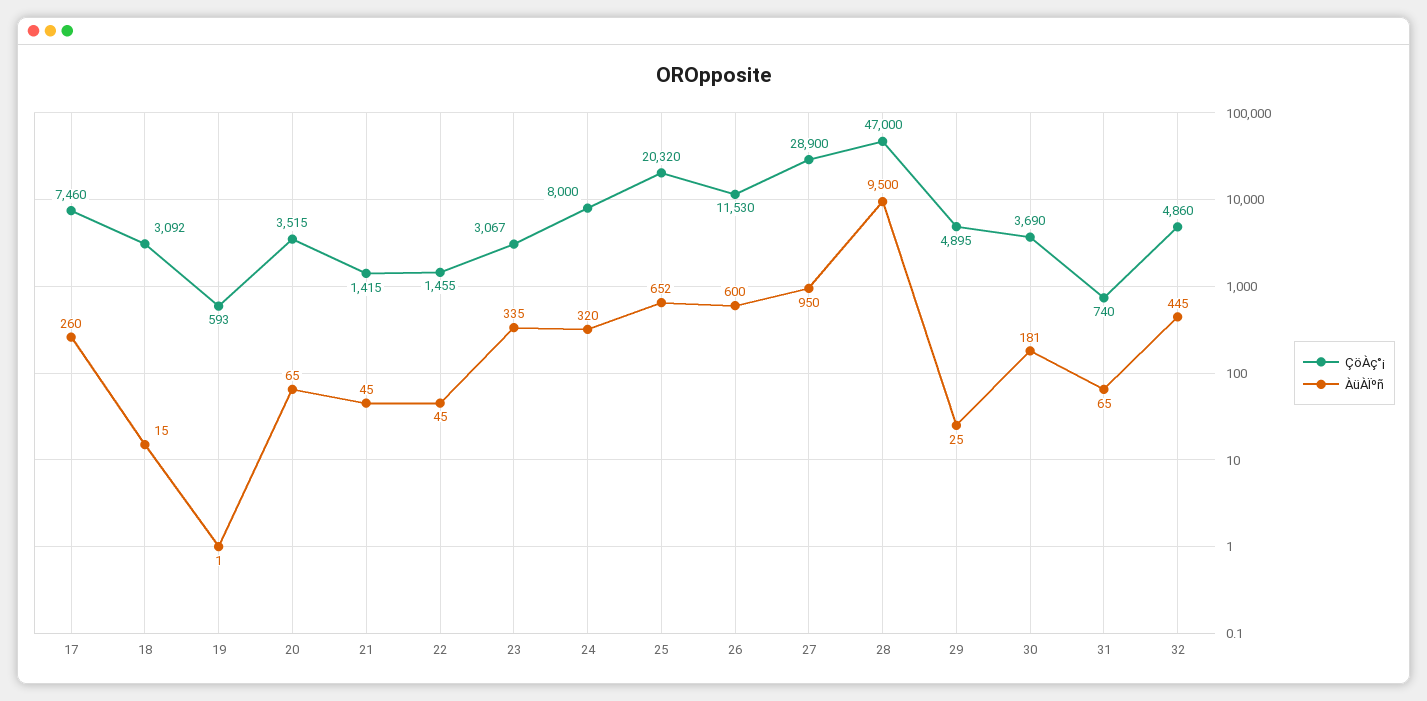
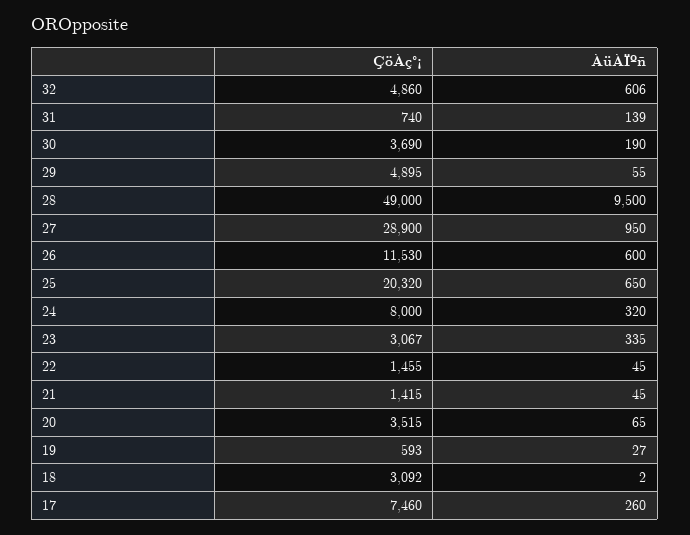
ÀüÀÏºñ, 18: 15 -> 2
ÀüÀÏºñ, 19: 1 -> 27
ÀüÀÏºñ, 25: 652 -> 650
ÇöÀç°¡, 28: 47000 -> 49000
ÀüÀÏºñ, 29: 25 -> 55
ÀüÀÏºñ, 30: 181 -> 190
ÀüÀÏºñ, 31: 65 -> 139
ÀüÀÏºñ, 32: 445 -> 606

